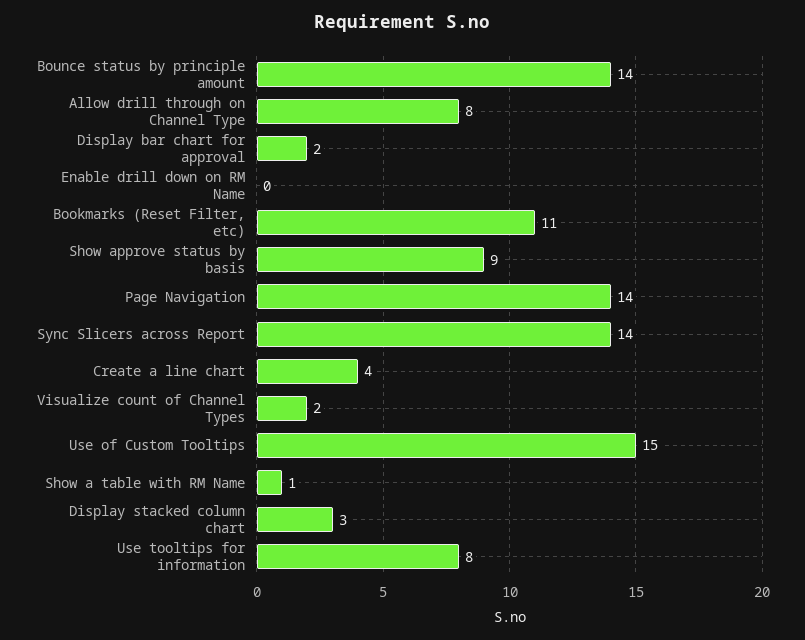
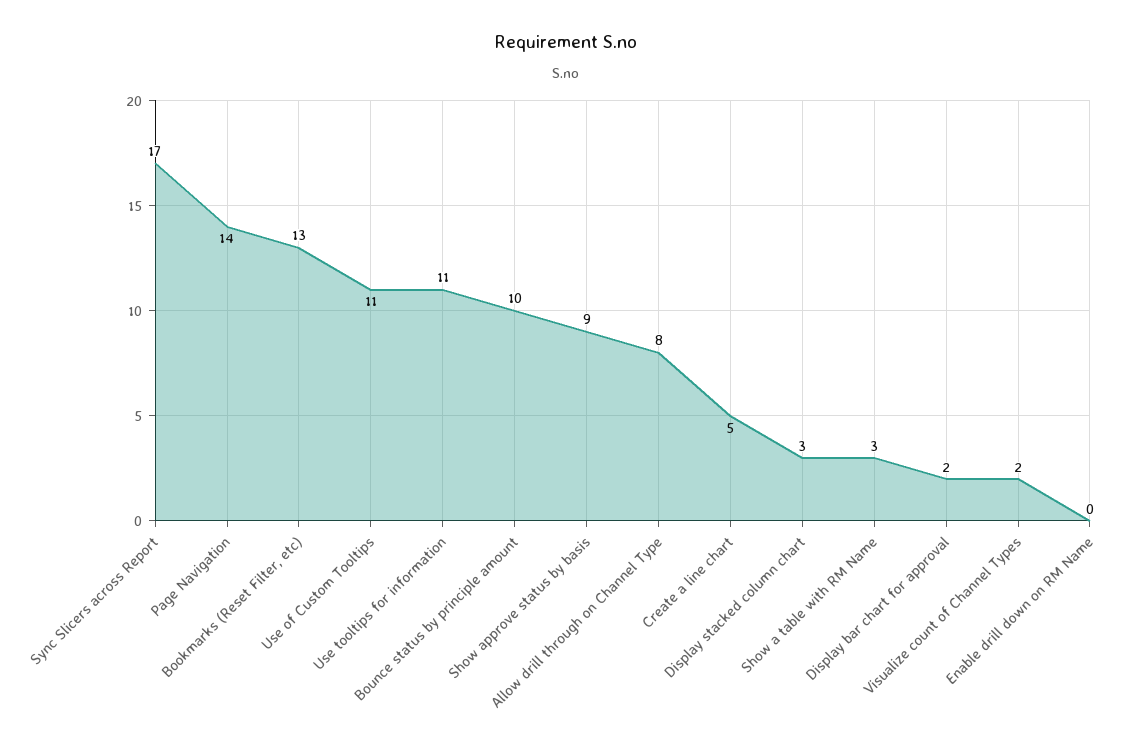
Bounce status by principle amount: 14 -> 10
Bookmarks (Reset Filter, etc): 11 -> 13
Sync Slicers across Report: 14 -> 17
Create a line chart: 4 -> 5
Use of Custom Tooltips: 15 -> 11
Show a table with RM Name: 1 -> 3
Use tooltips for information: 8 -> 11

